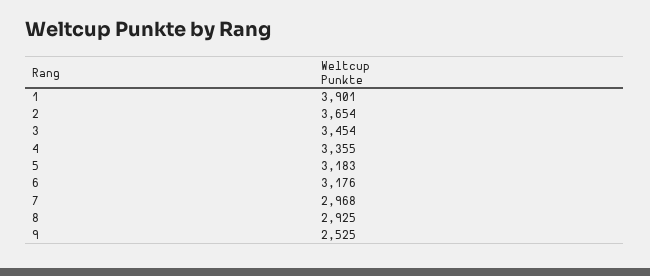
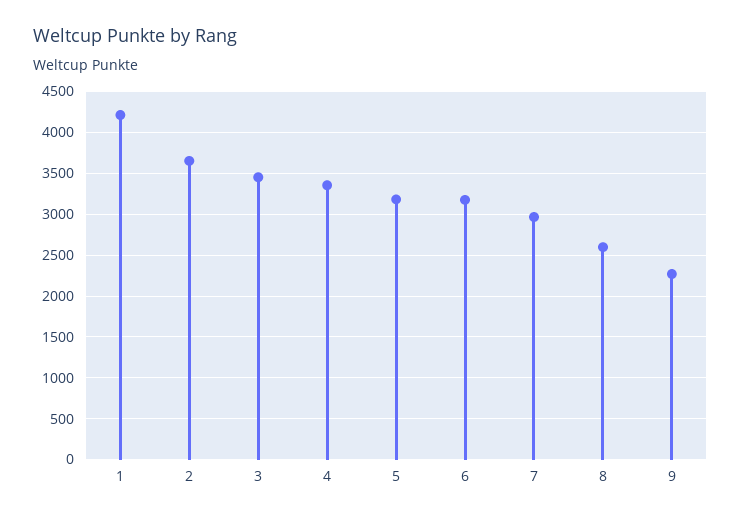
1: 3901 -> 4200
8: 2925 -> 2600
9: 2525 -> 2300

